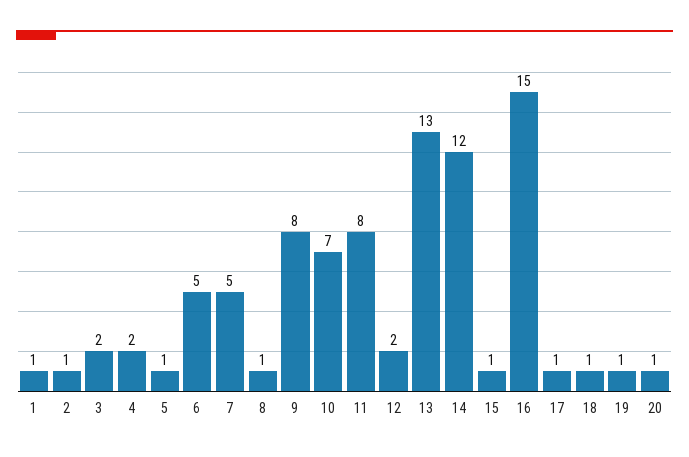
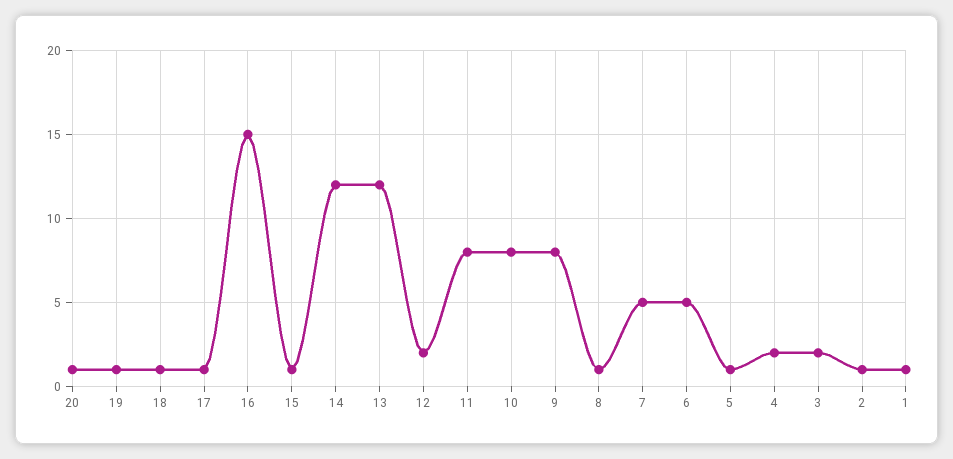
10: 7 -> 8
13: 13 -> 12

